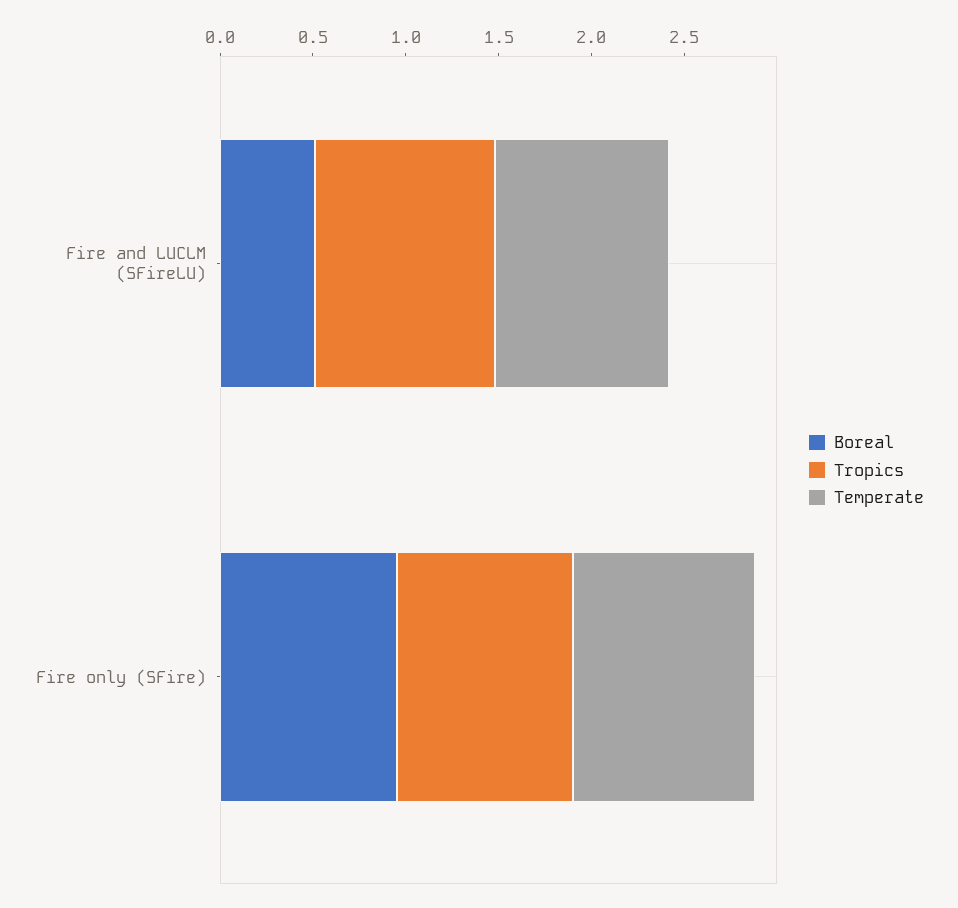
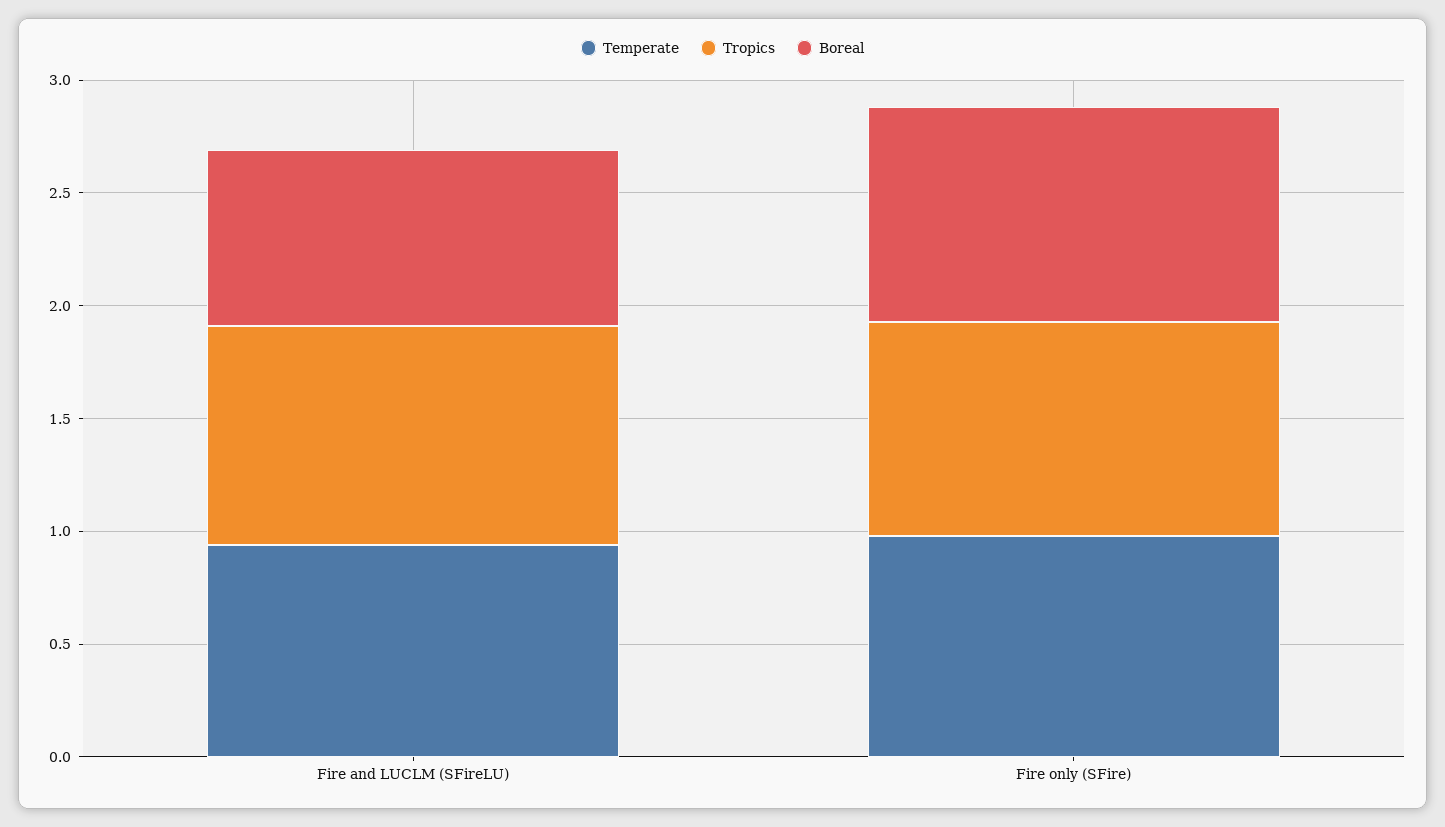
Boreal, Fire and LUCLM (SFireLU): 0.5 -> 0.8

